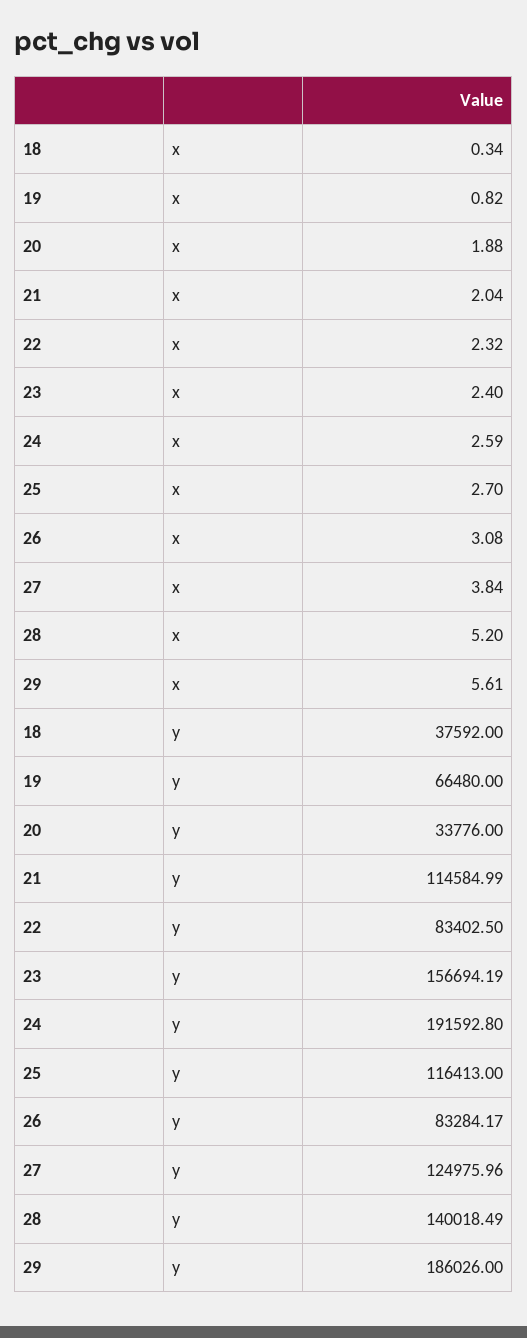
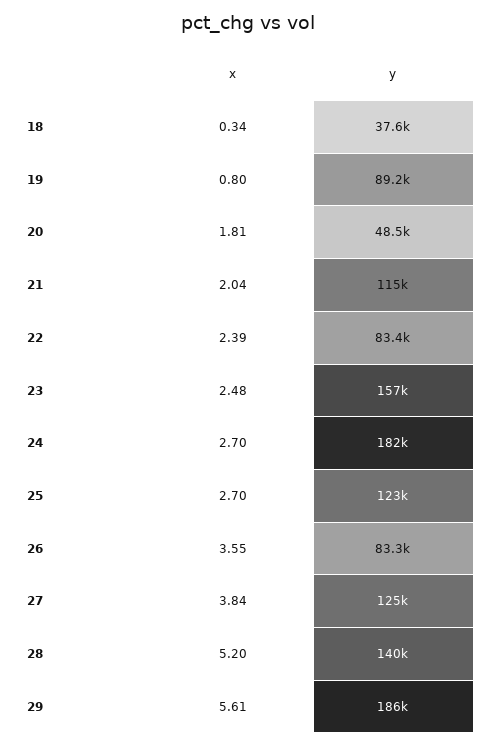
19, x: 0.82 -> 0.8
20, x: 1.88 -> 1.81
22, x: 2.32 -> 2.39
23, x: 2.4 -> 2.48
24, x: 2.59 -> 2.7
26, x: 3.08 -> 3.55
19, y: 66480 -> 89200
20, y: 33776 -> 48500
24, y: 191592.8 -> 182000
25, y: 116413 -> 123000

